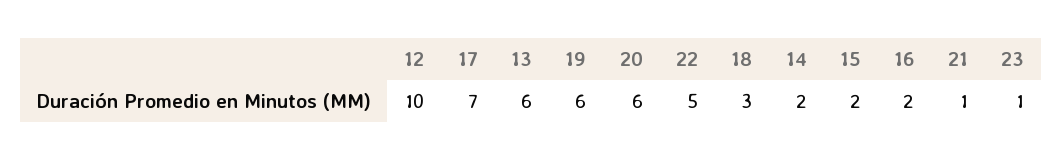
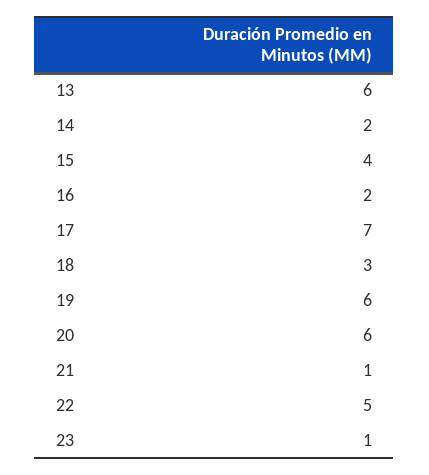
12: 10 -> none
15: 2 -> 4

